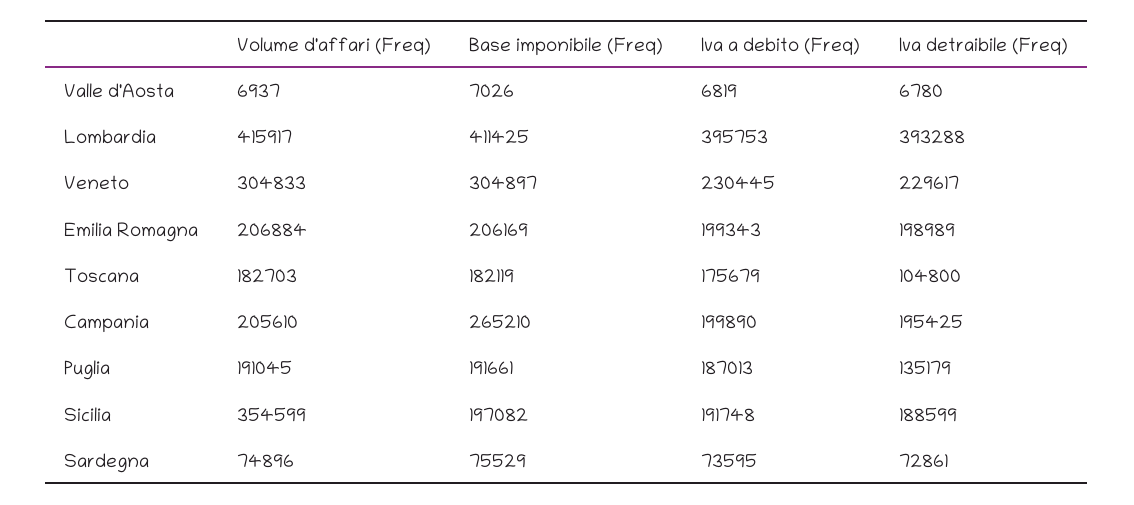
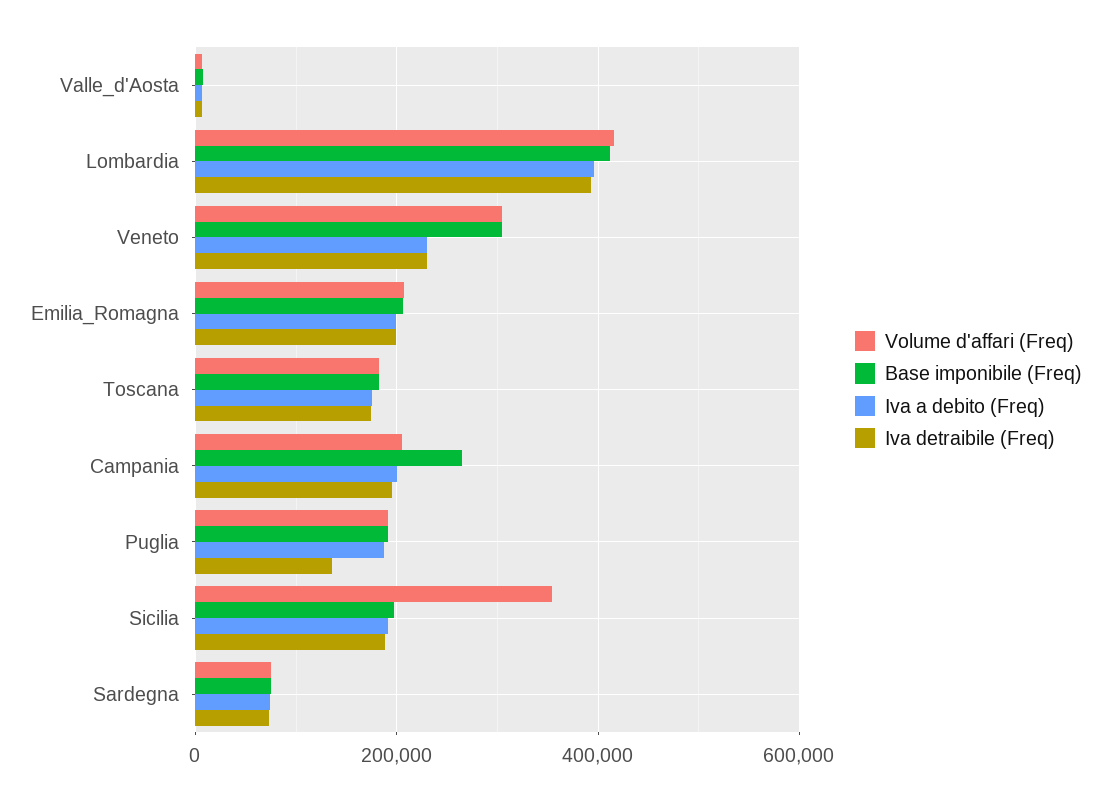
Iva detraibile (Freq), Toscana: 104800 -> 180000

